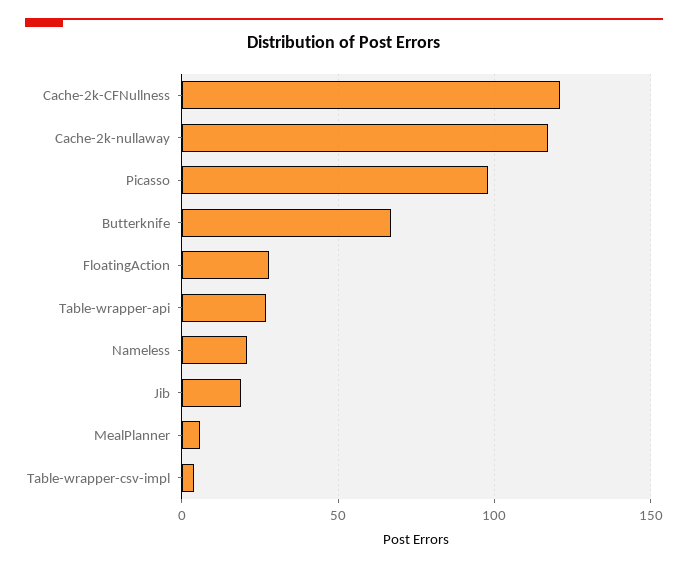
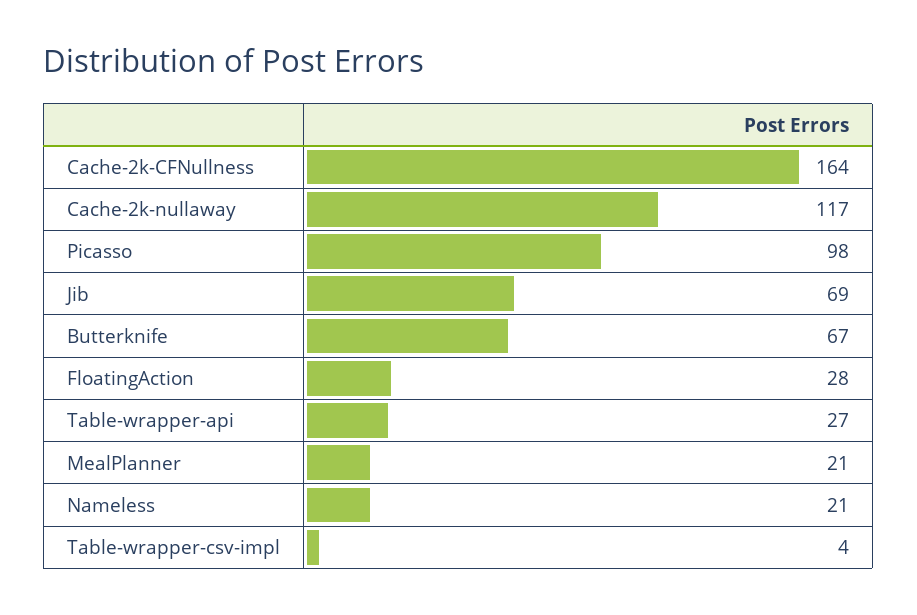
Cache-2k-CFNullness: 120 -> 164
Jib: 20 -> 69
MealPlanner: 5 -> 21

